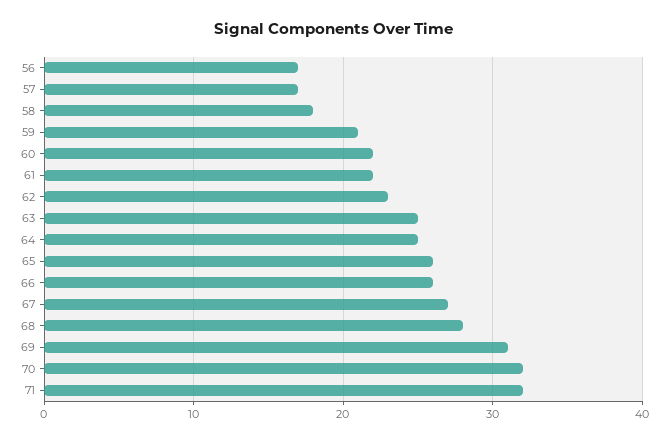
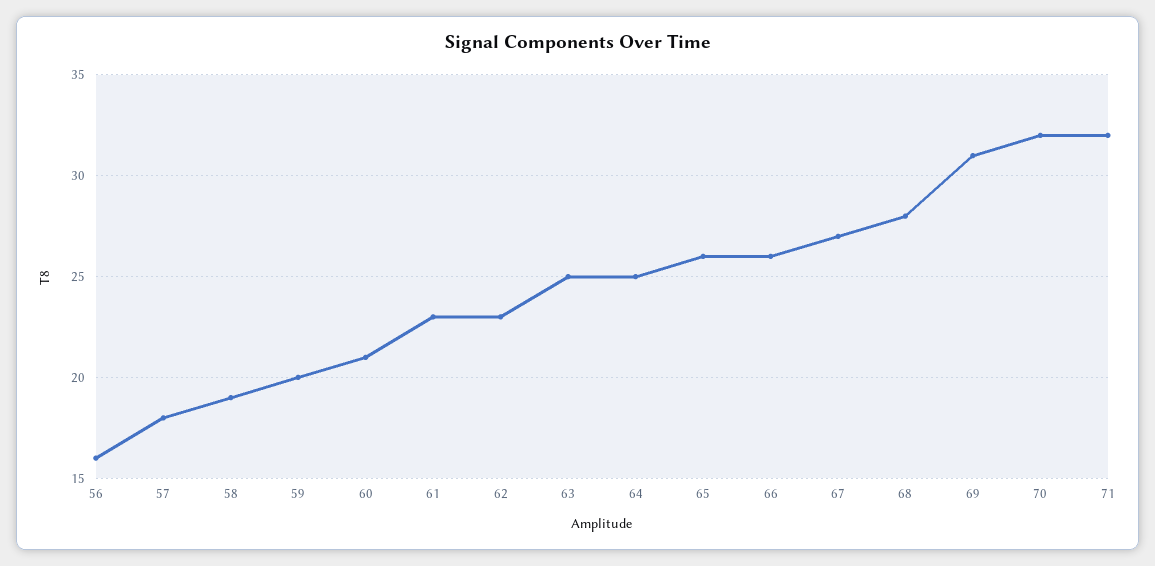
56: 17 -> 16
57: 17 -> 18
58: 18 -> 19
59: 21 -> 20
60: 22 -> 21
61: 22 -> 23

